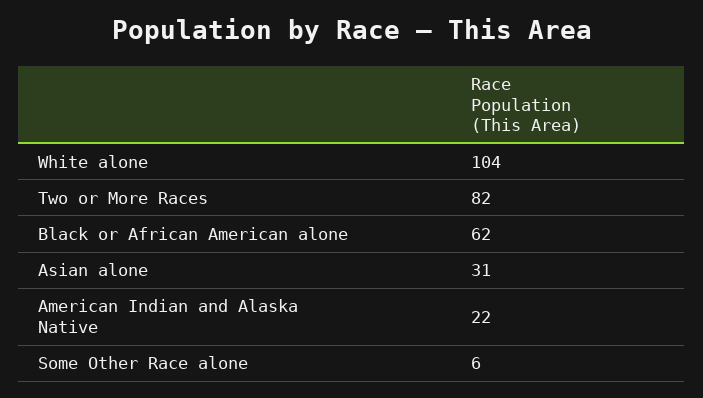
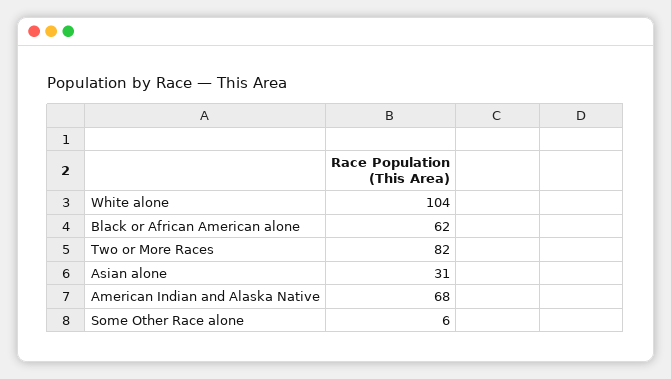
American Indian and Alaska Native: 22 -> 68

